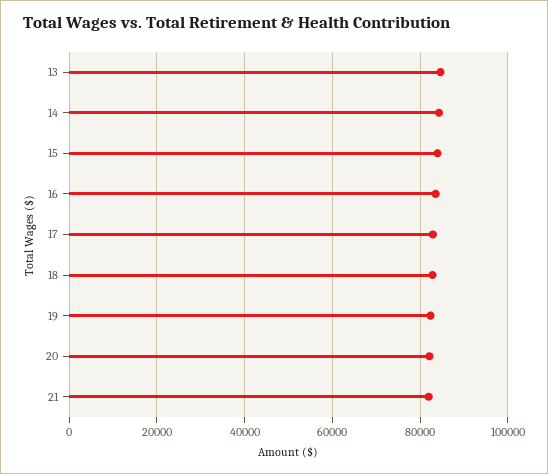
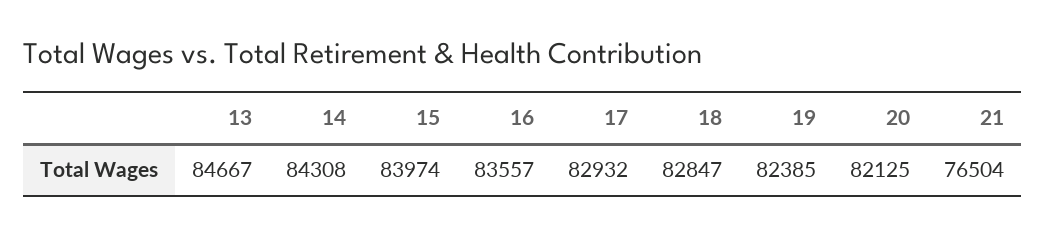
21: 82000 -> 76504

